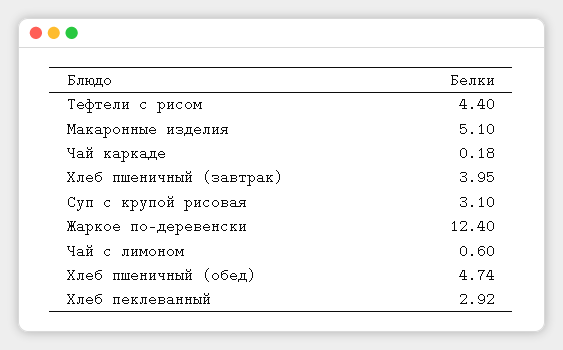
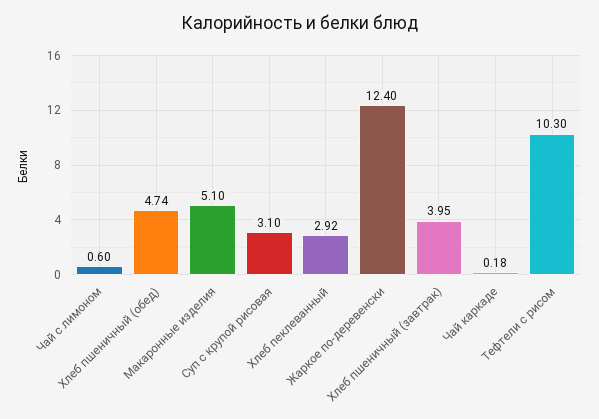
Тефтели с рисом: 4.4 -> 10.3

